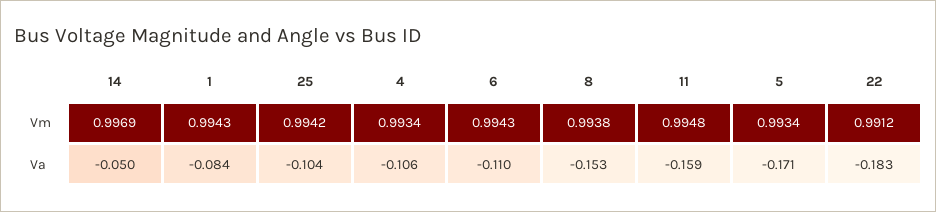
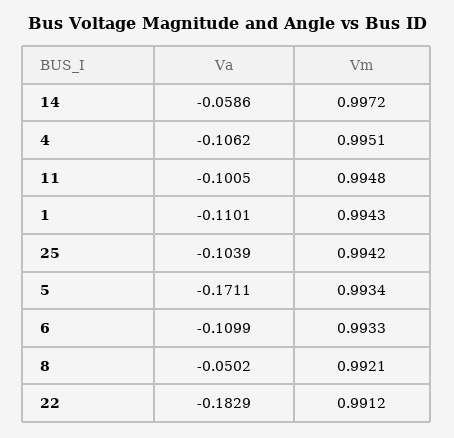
14, Vm: 0.9969 -> 0.9972
4, Vm: 0.9934 -> 0.9951
6, Vm: 0.9943 -> 0.9933
8, Vm: 0.9938 -> 0.9921
14, Va: -0.05 -> -0.0586
1, Va: -0.084 -> -0.1101
8, Va: -0.153 -> -0.0502
11, Va: -0.159 -> -0.1005

